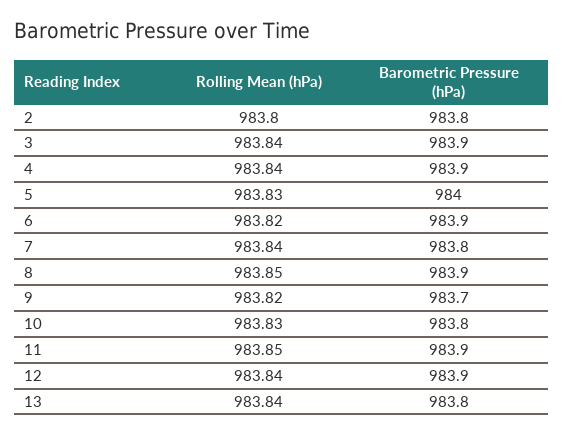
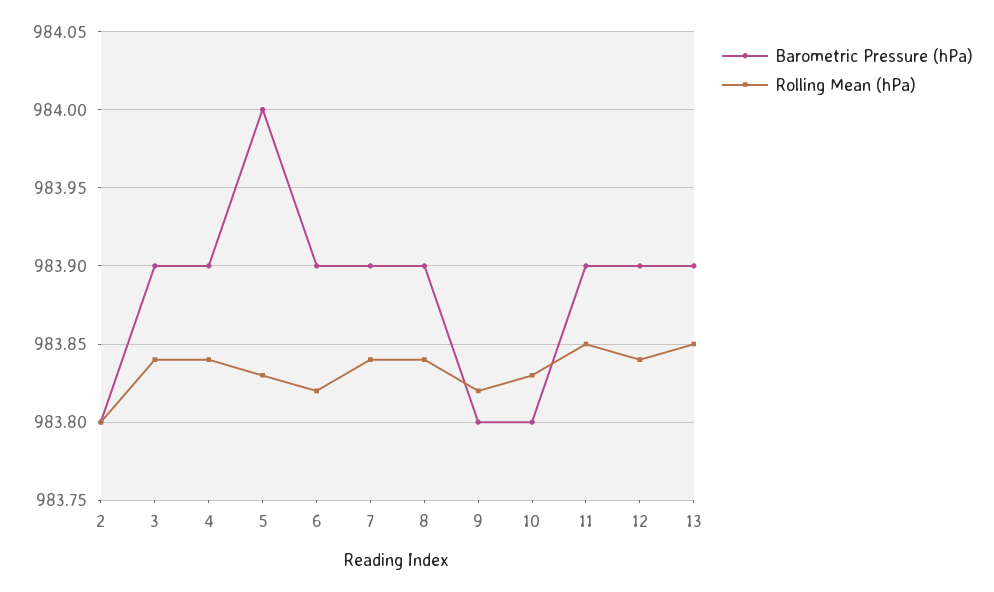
Barometric Pressure (hPa), 7: 983.8 -> 983.9
Rolling Mean (hPa), 8: 983.85 -> 983.84
Barometric Pressure (hPa), 9: 983.7 -> 983.8
Rolling Mean (hPa), 13: 983.84 -> 983.85
Barometric Pressure (hPa), 13: 983.8 -> 983.9

